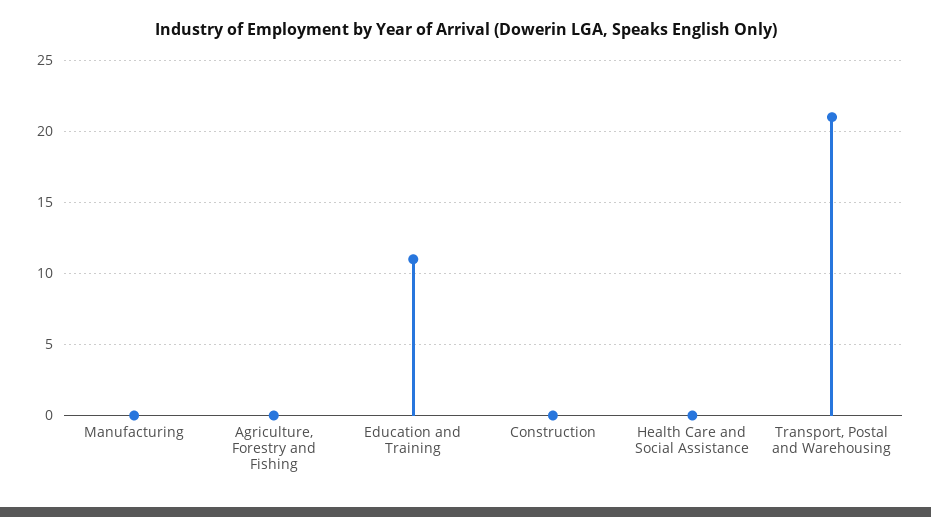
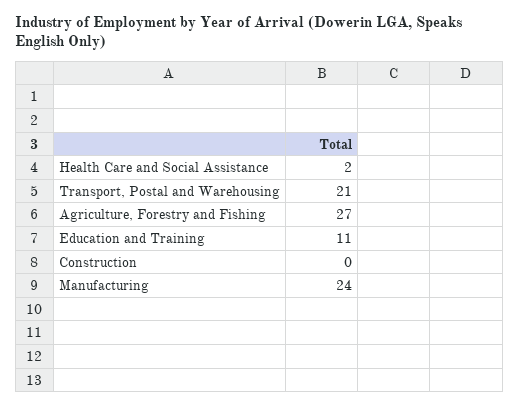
Manufacturing: 0 -> 24
Agriculture, Forestry and Fishing: 0 -> 27
Health Care and Social Assistance: 0 -> 2

